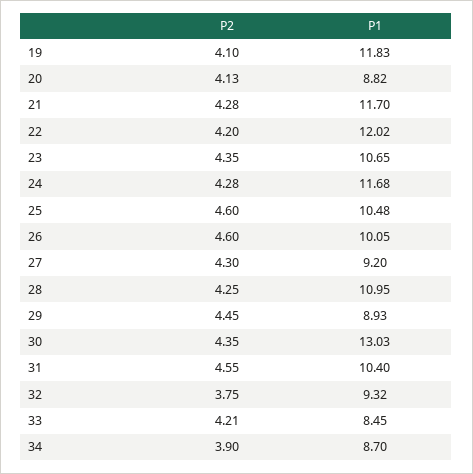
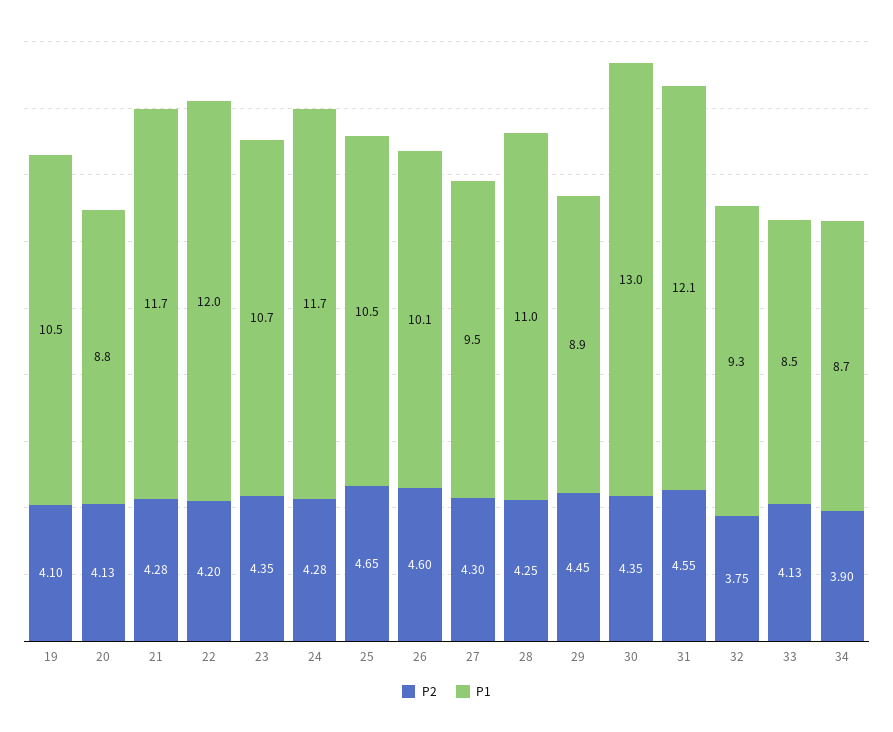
P1, 19: 11.83 -> 10.5
P2, 25: 4.6 -> 4.65
P1, 27: 9.2 -> 9.5
P1, 31: 10.4 -> 12.1
P2, 33: 4.21 -> 4.13

